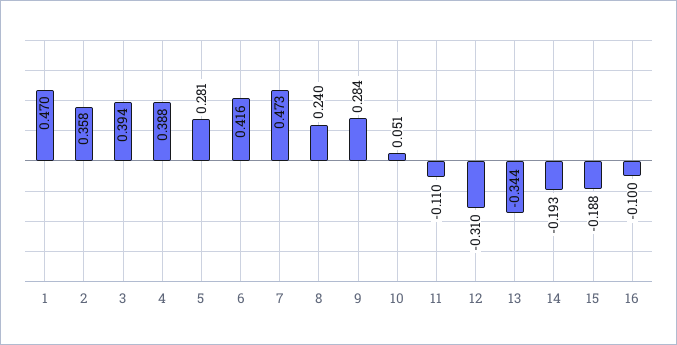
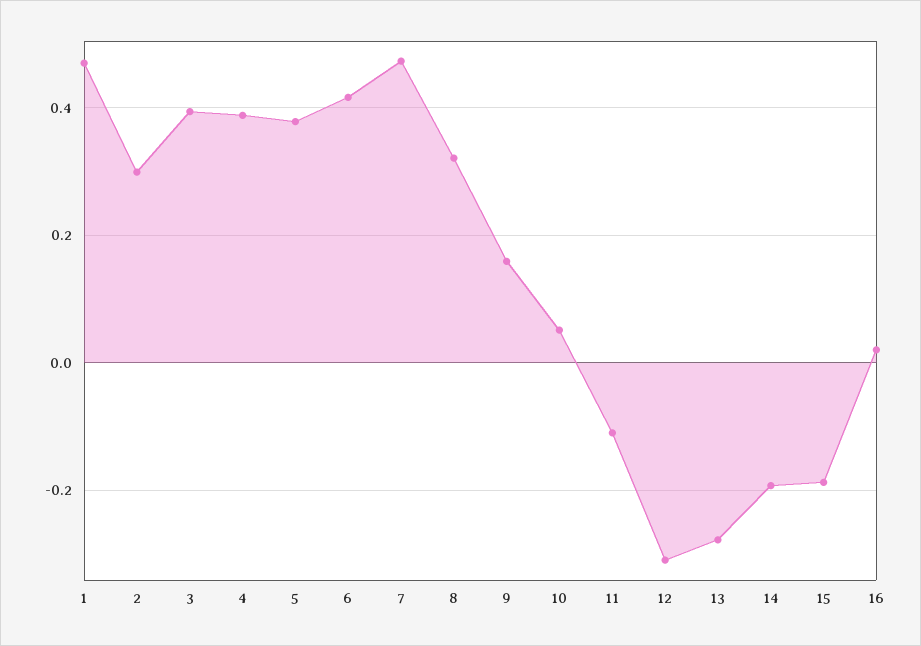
2: 0.358 -> 0.3
5: 0.281 -> 0.38
8: 0.24 -> 0.32
9: 0.284 -> 0.16
13: -0.344 -> -0.28
16: -0.1 -> 0.02

